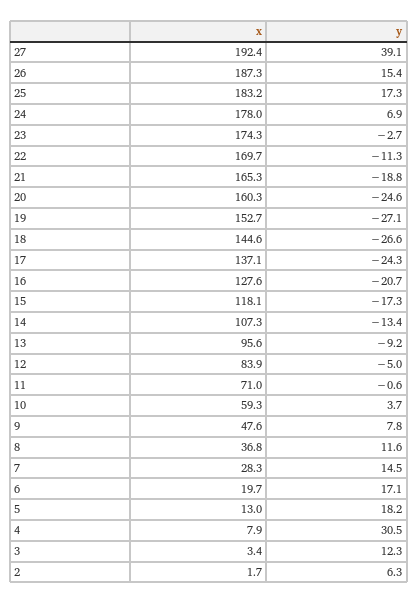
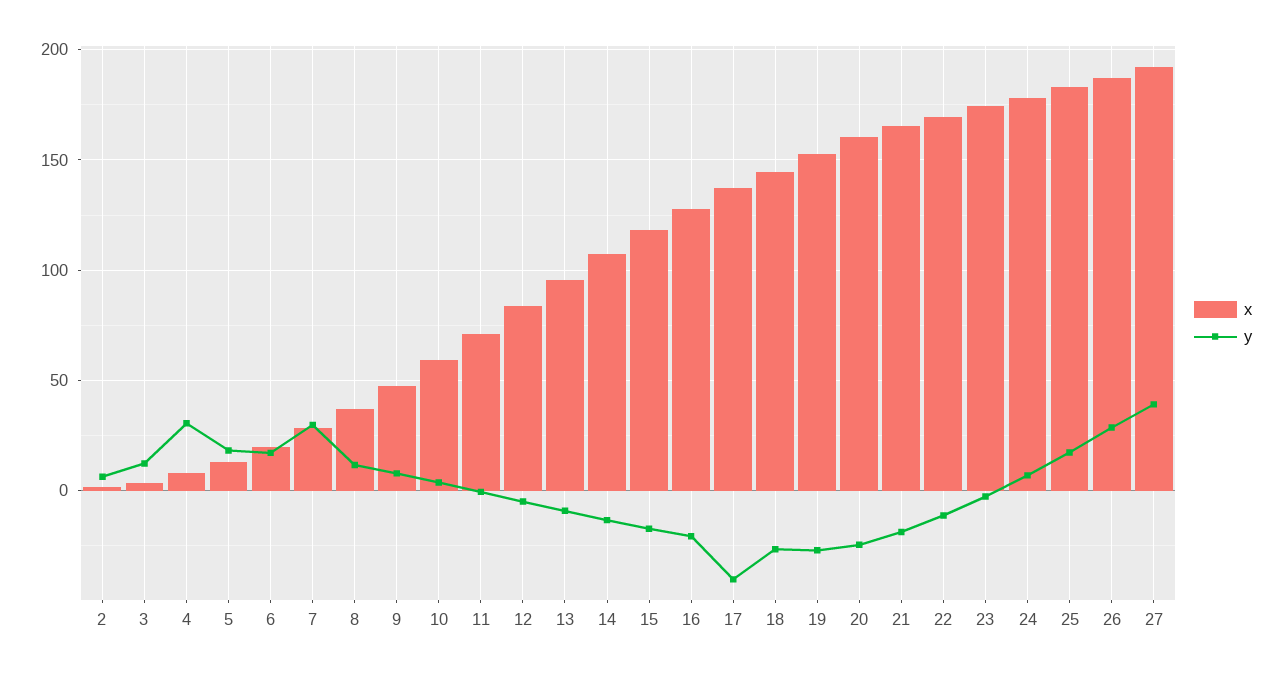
y, 26: 15.4 -> 30
y, 17: -24.3 -> -40
y, 7: 14.5 -> 30

